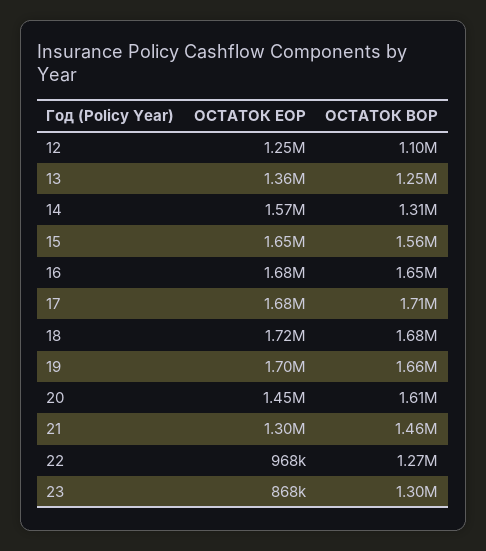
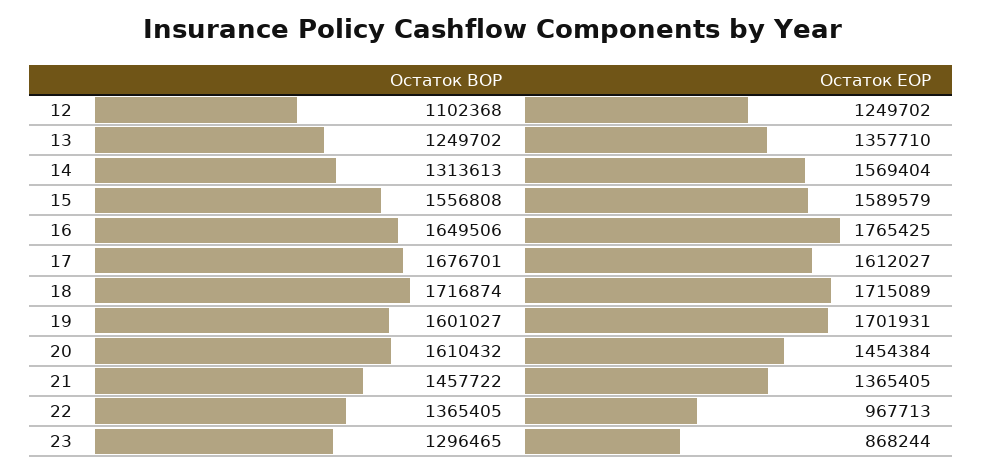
ОСТАТОК EOP, 15: 1650000 -> 1589579
ОСТАТОК EOP, 16: 1680000 -> 1765425
ОСТАТОК EOP, 17: 1680000 -> 1612027
ОСТАТОК BOP, 17: 1710000 -> 1676701
ОСТАТОК BOP, 18: 1680000 -> 1716874
ОСТАТОК BOP, 19: 1660000 -> 1601027
ОСТАТОК EOP, 21: 1300000 -> 1365405
ОСТАТОК BOP, 22: 1270000 -> 1365405

